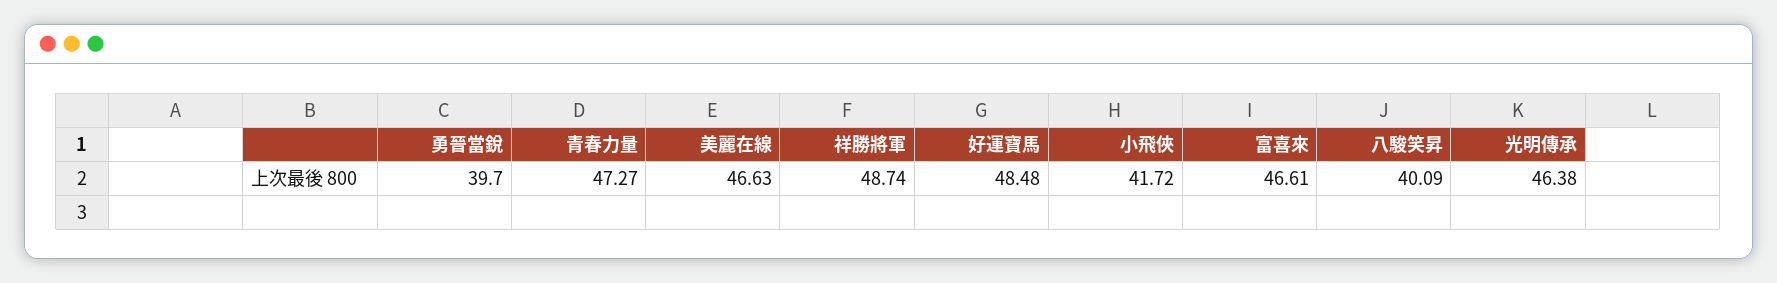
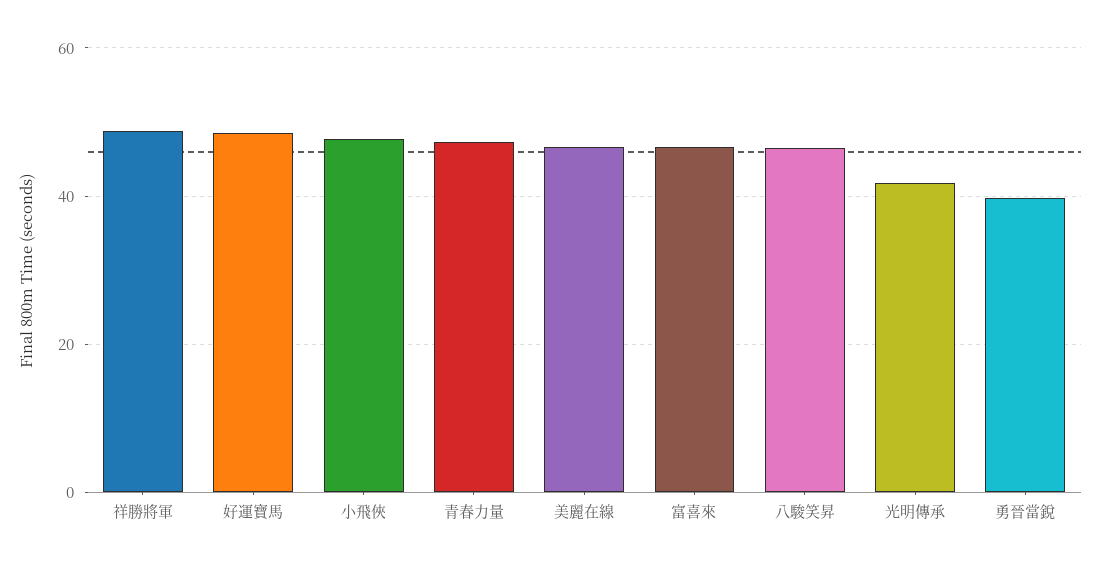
小飛俠: 41.72 -> 48
八駿笑昇: 40.09 -> 46
光明傳承: 46.38 -> 42

